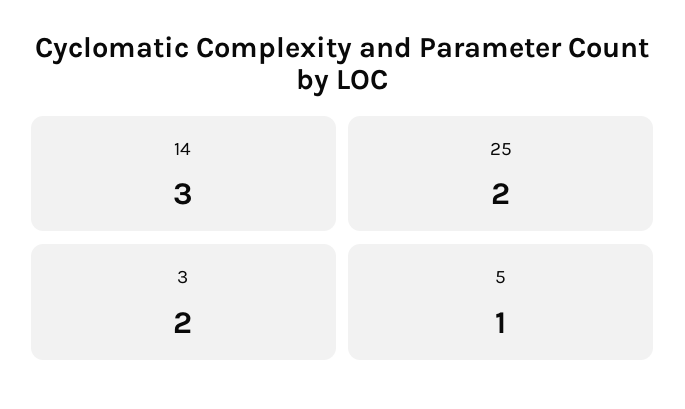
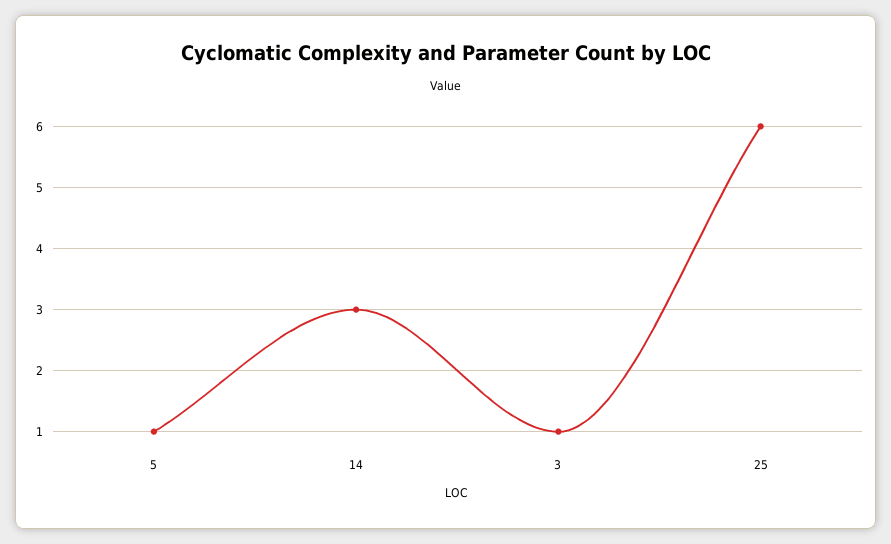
25: 2 -> 6
3: 2 -> 1

